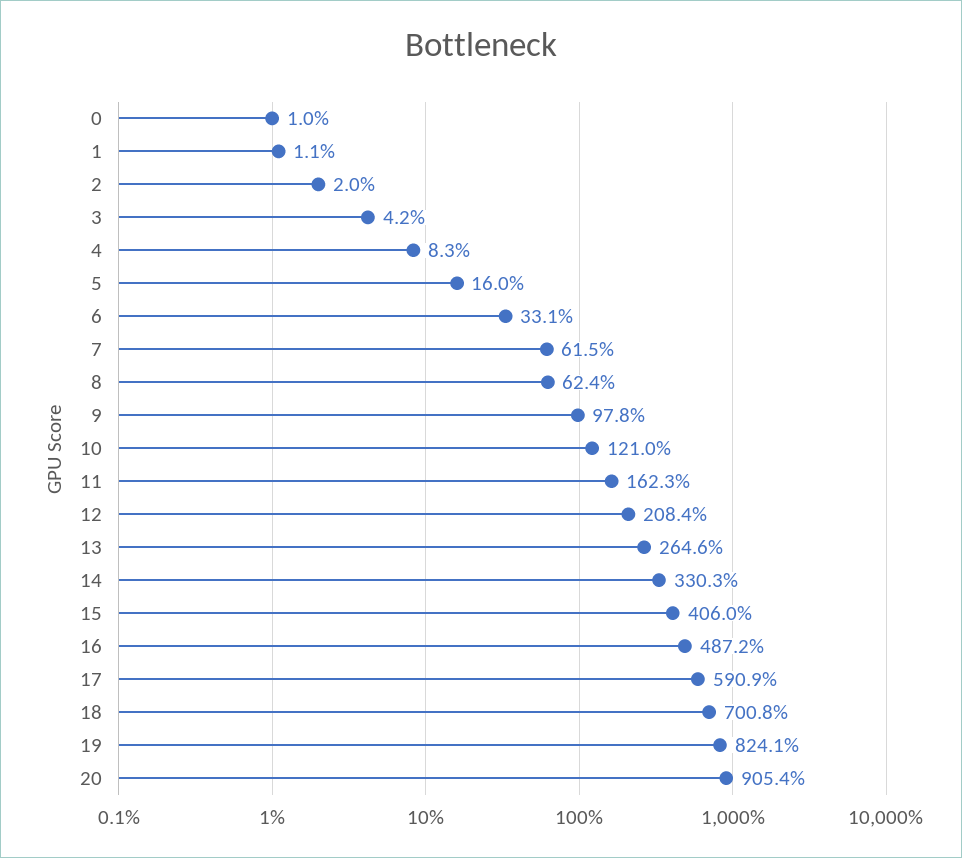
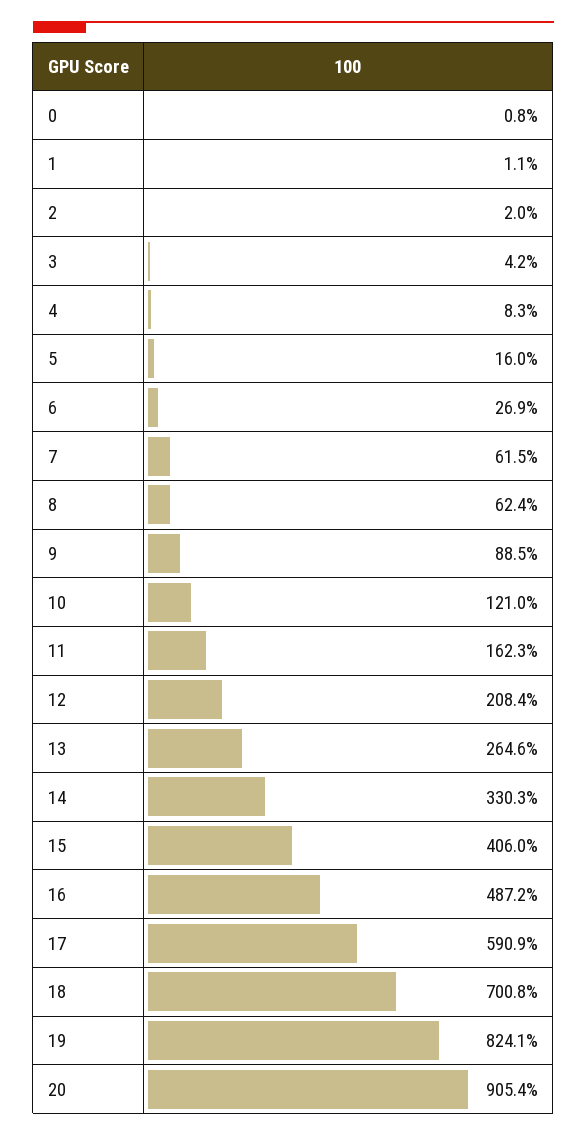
0: 1 -> 0.8
6: 33.1 -> 26.9
9: 97.8 -> 88.5

